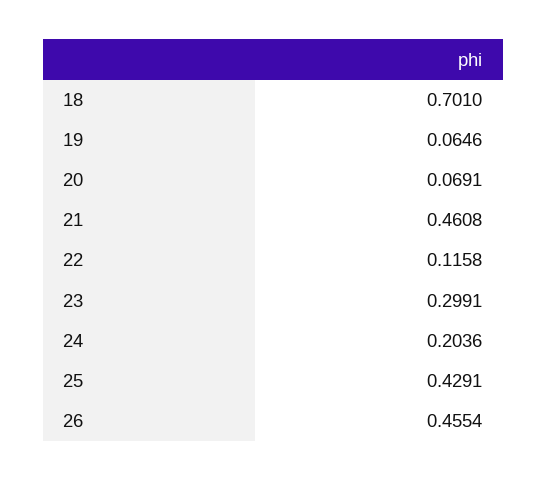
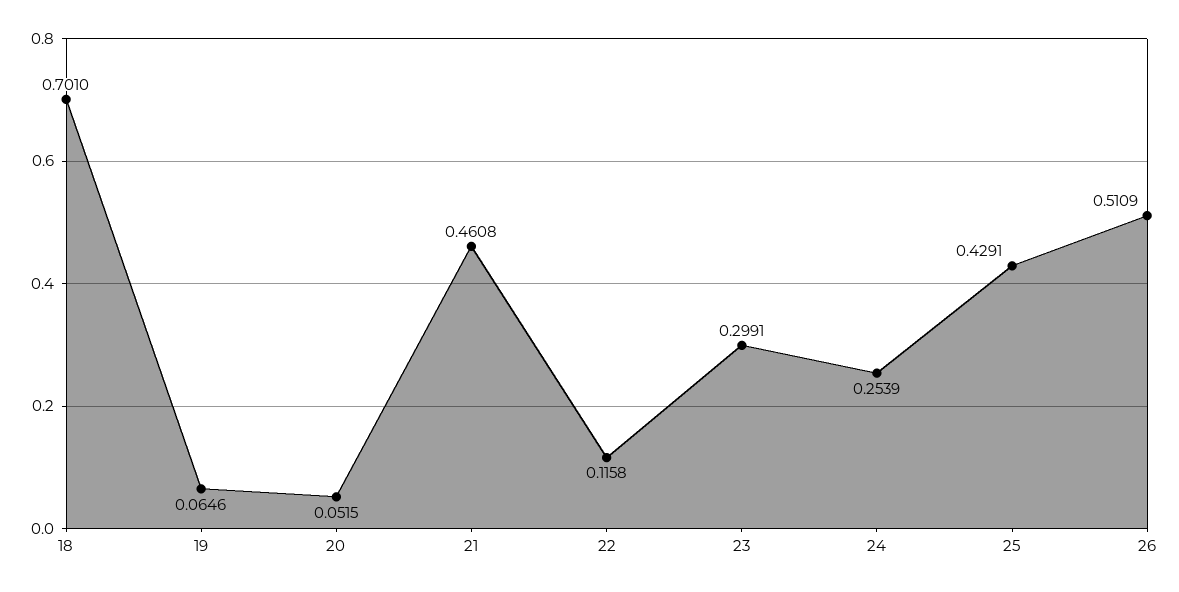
20: 0.0691 -> 0.0515
24: 0.2036 -> 0.2539
26: 0.4554 -> 0.5109

